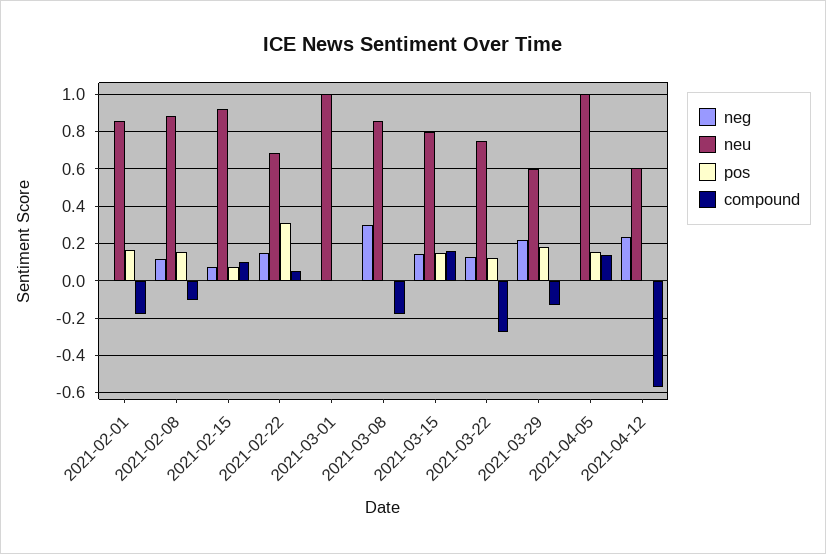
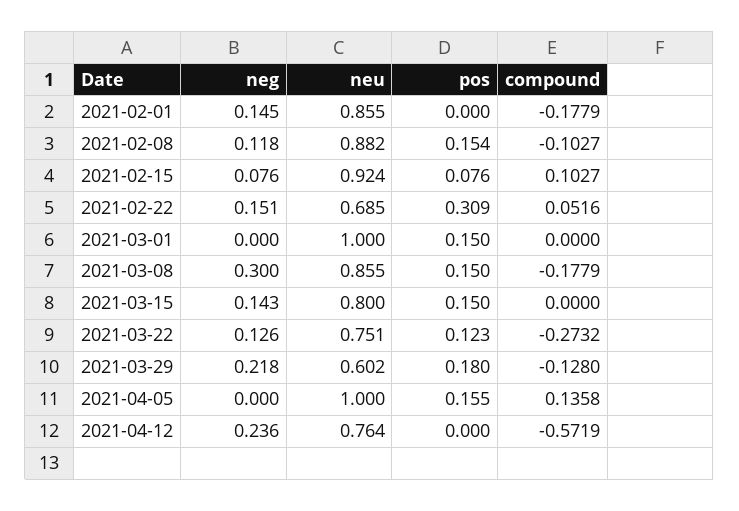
neg, 2021-02-01: 0 -> 0.145
pos, 2021-02-01: 0.15 -> 0
pos, 2021-03-01: 0 -> 0.15
pos, 2021-03-08: 0 -> 0.15
compound, 2021-03-15: 0.15 -> 0
neu, 2021-04-12: 0.6 -> 0.764

